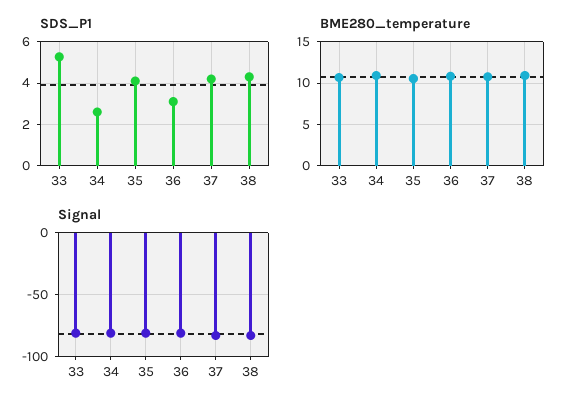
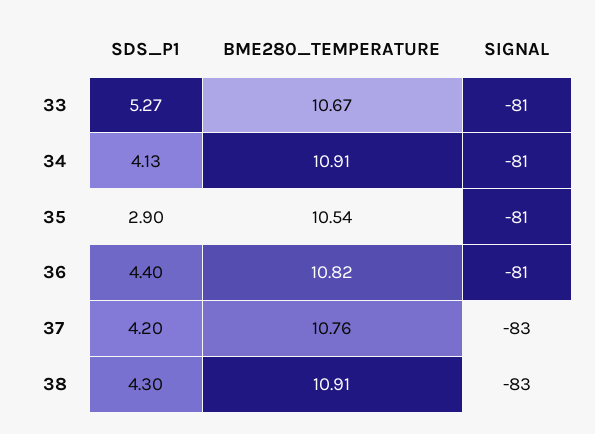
SDS_P1, 34: 2.5 -> 4.13
SDS_P1, 35: 4 -> 2.9
SDS_P1, 36: 3 -> 4.4

